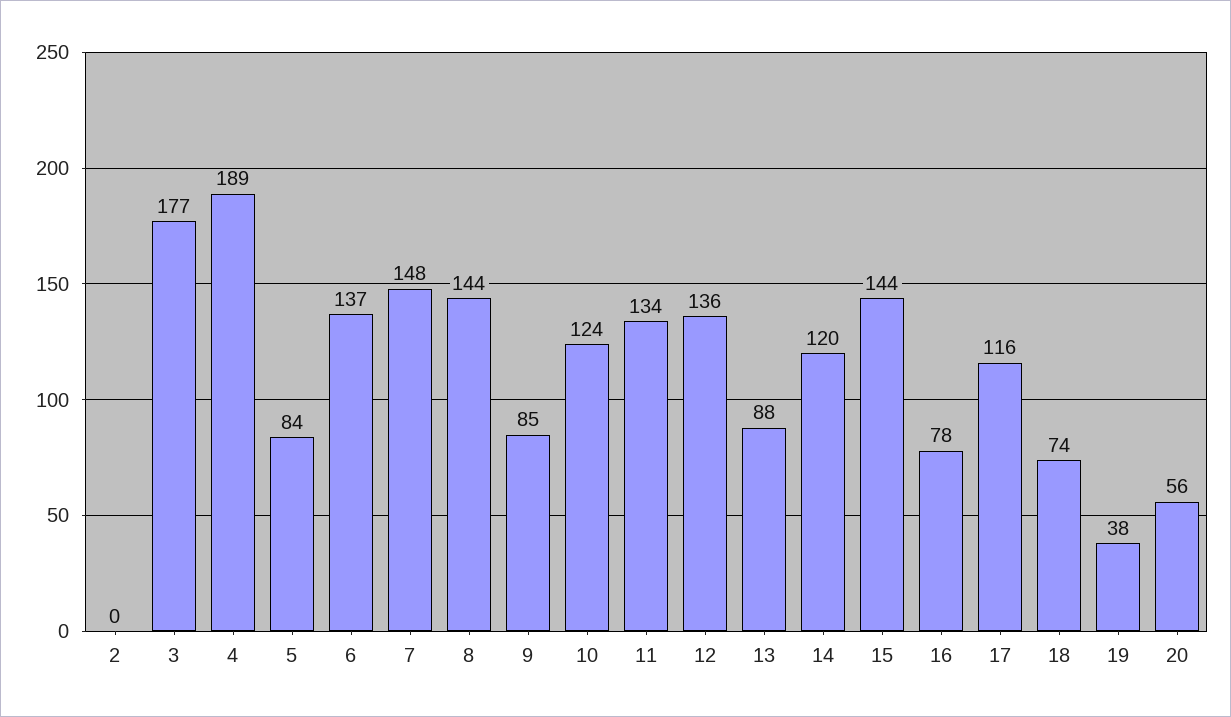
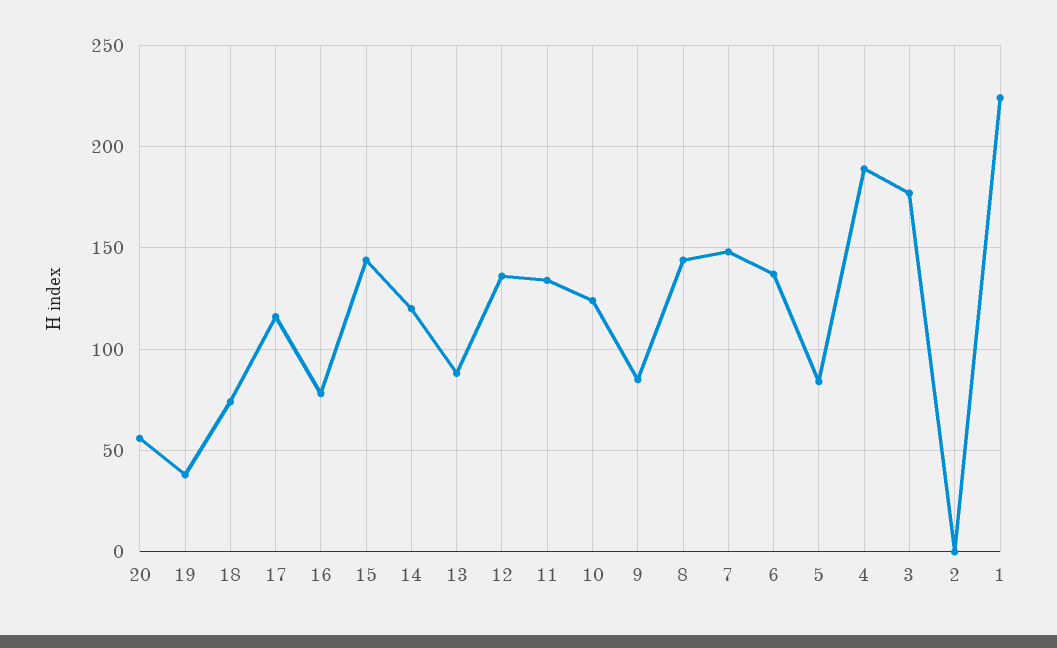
1: none -> 225

